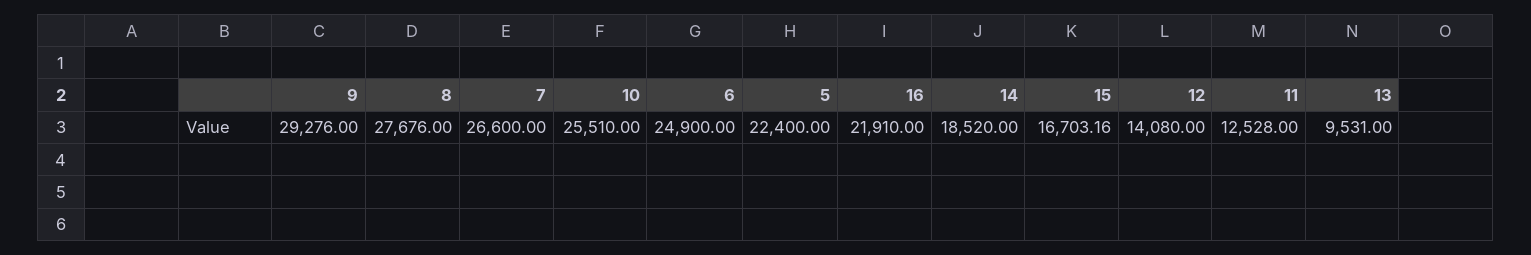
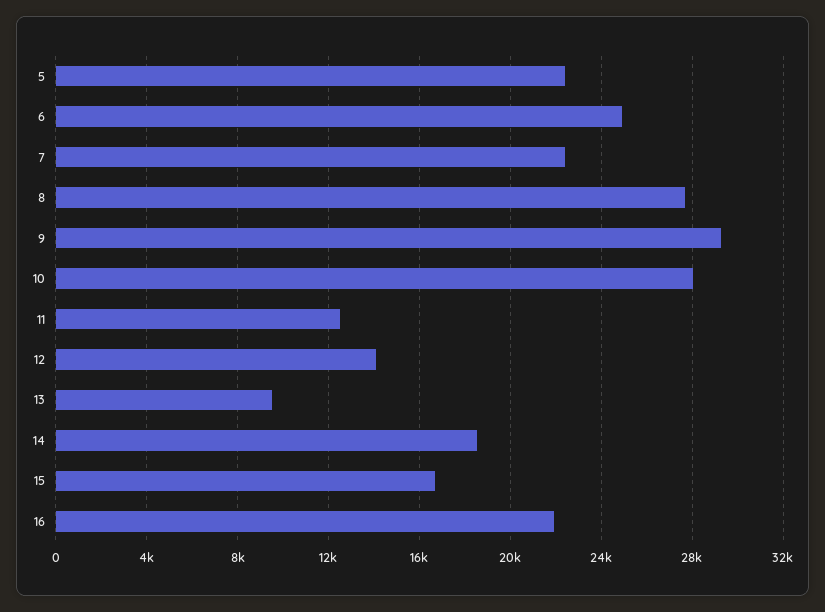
7: 26600 -> 22500
10: 25510 -> 28000

